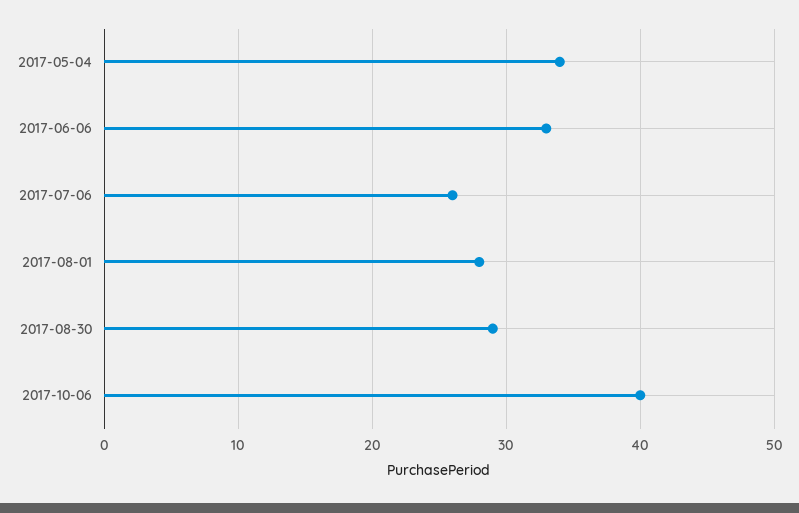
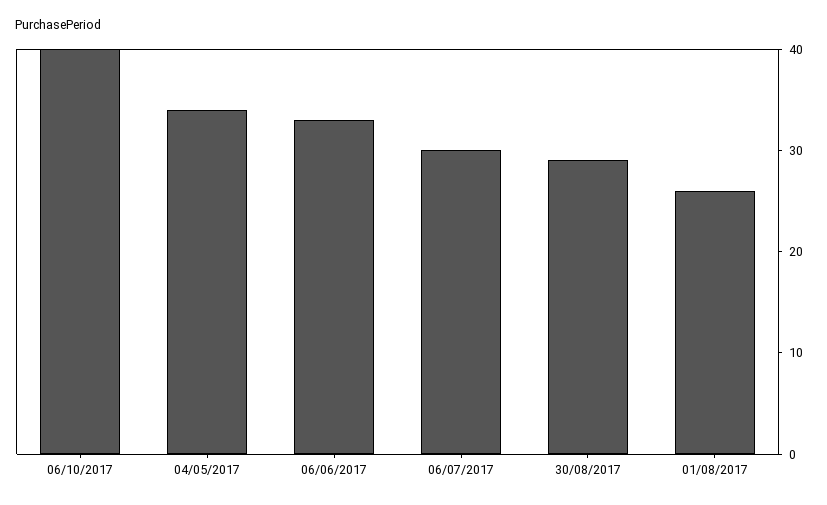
2017-07-06: 26 -> 30
2017-08-01: 28 -> 26

